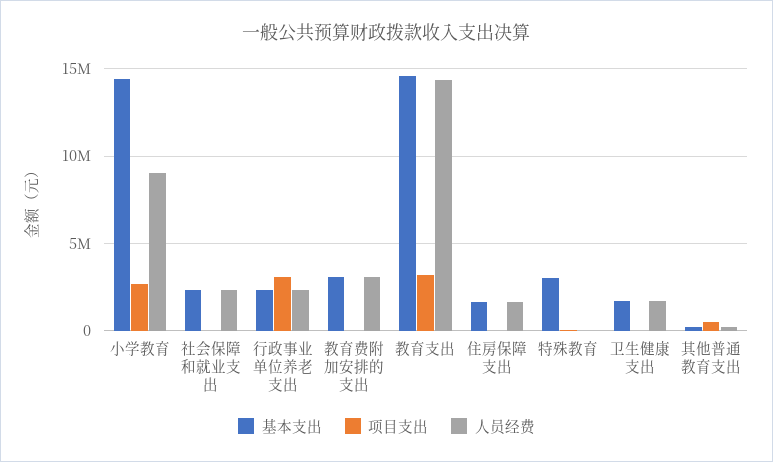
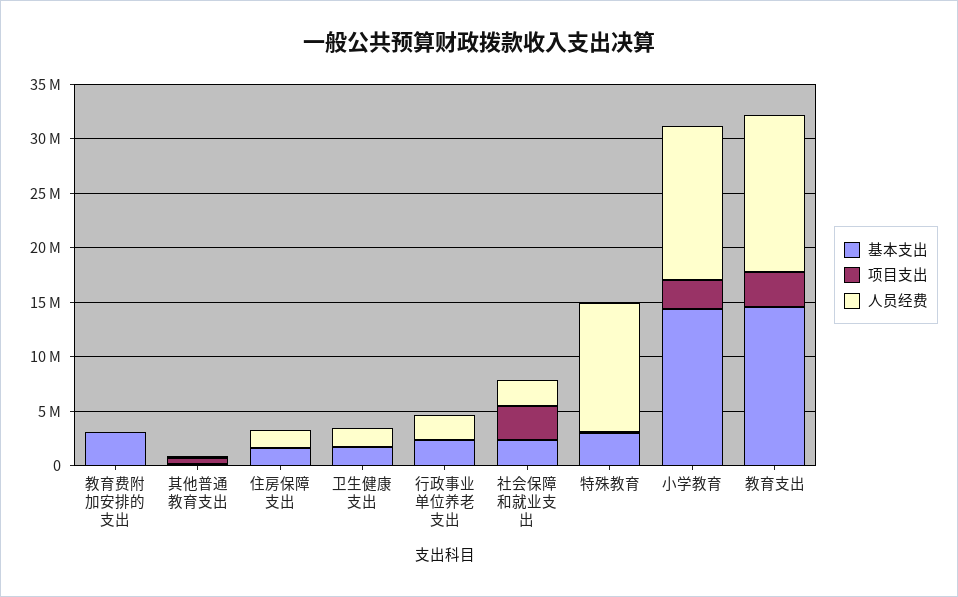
人员经费, 小学教育: 9000000 -> 14000000
项目支出, 社会保障和就业支出: 0 -> 3000000
项目支出, 行政事业单位养老支出: 3000000 -> 0
人员经费, 教育费附加安排的支出: 3000000 -> 0
人员经费, 特殊教育: 0 -> 12000000

